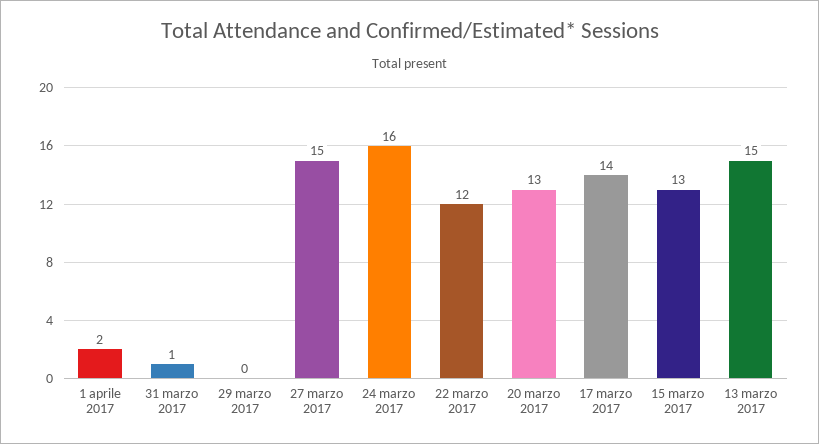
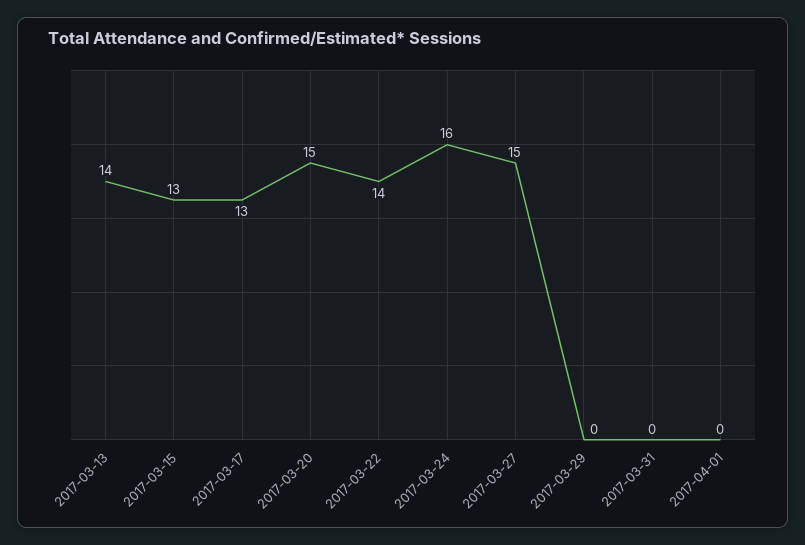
1 aprile 2017: 2 -> 0
31 marzo 2017: 1 -> 0
22 marzo 2017: 12 -> 14
20 marzo 2017: 13 -> 15
17 marzo 2017: 14 -> 13
13 marzo 2017: 15 -> 14

